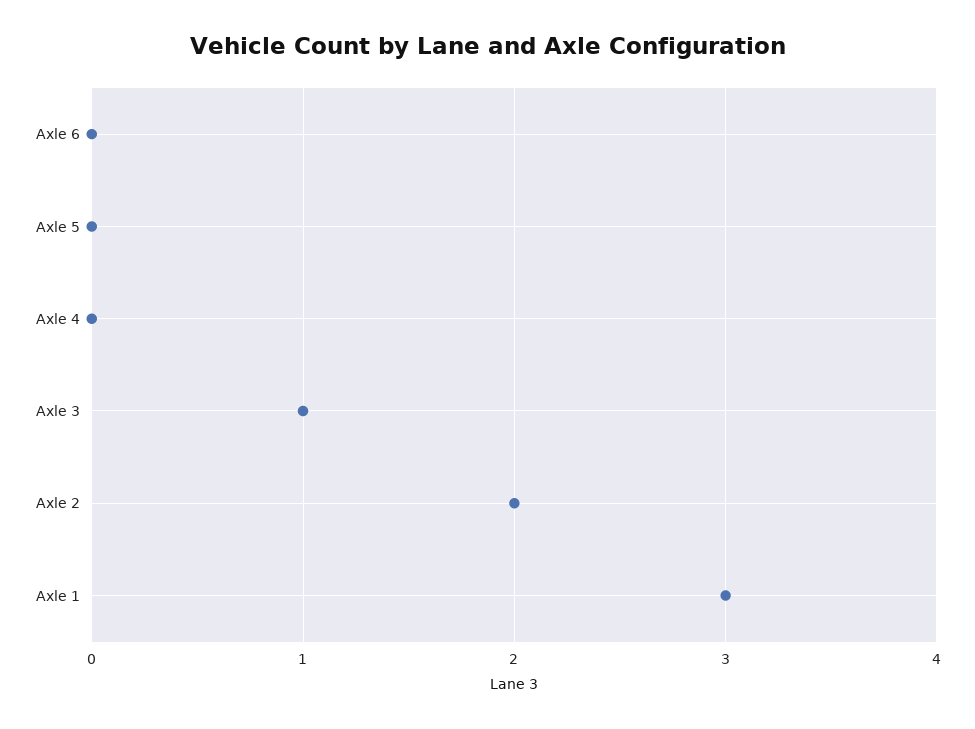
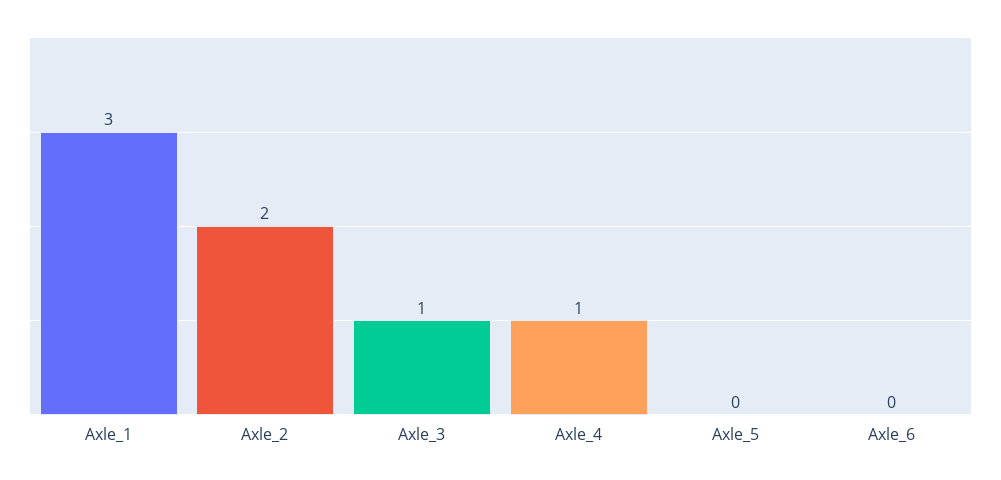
Axle 4: 0 -> 1

